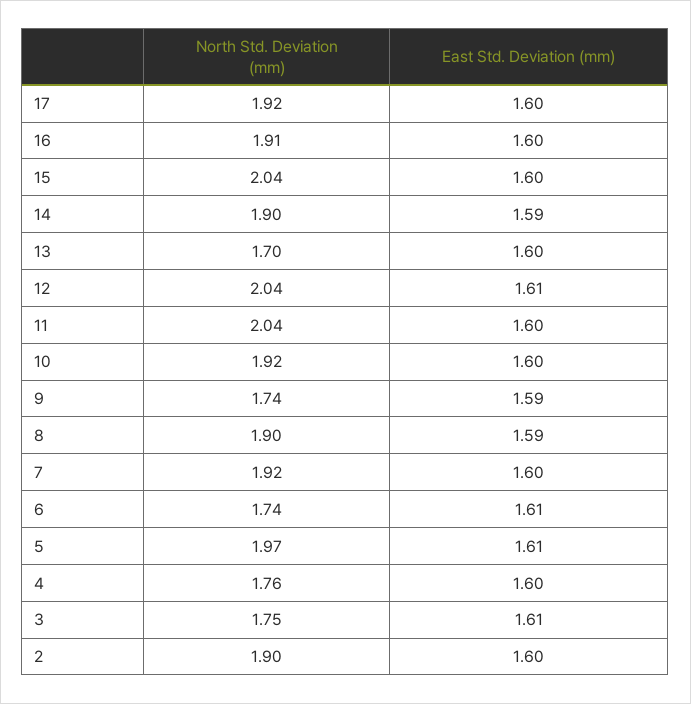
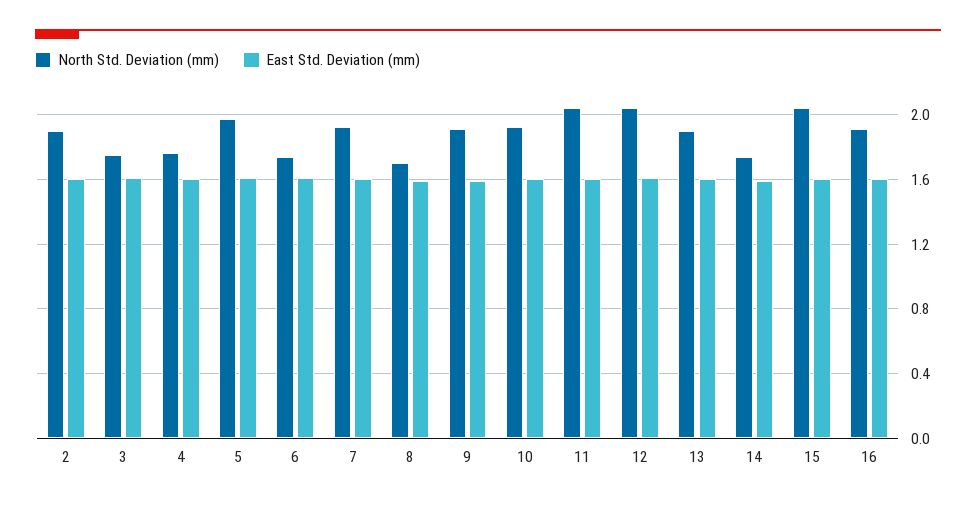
North Std. Deviation (mm), 17: 1.92 -> none
East Std. Deviation (mm), 17: 1.6 -> none
North Std. Deviation (mm), 14: 1.9 -> 1.75
North Std. Deviation (mm), 13: 1.7 -> 1.9
North Std. Deviation (mm), 9: 1.74 -> 1.9
North Std. Deviation (mm), 8: 1.9 -> 1.7

